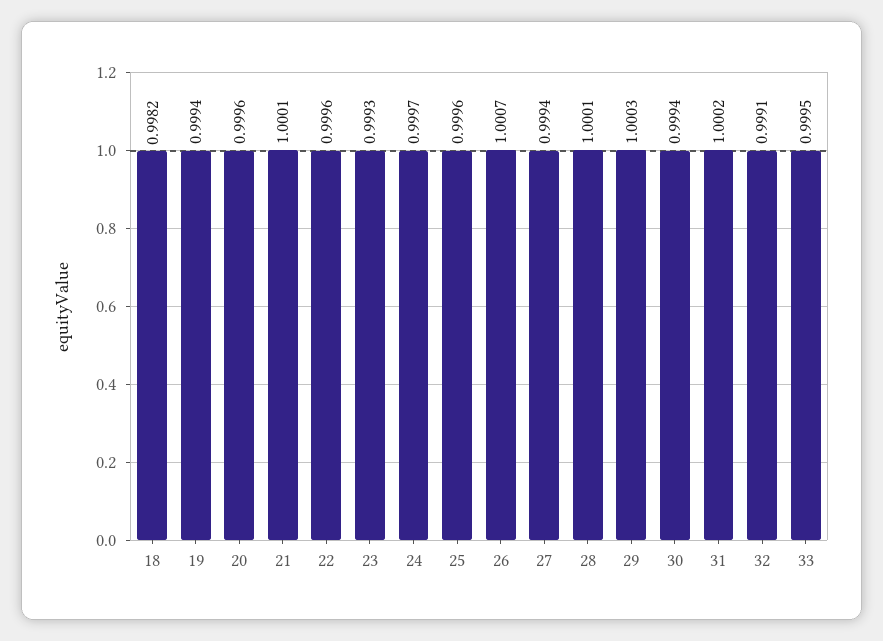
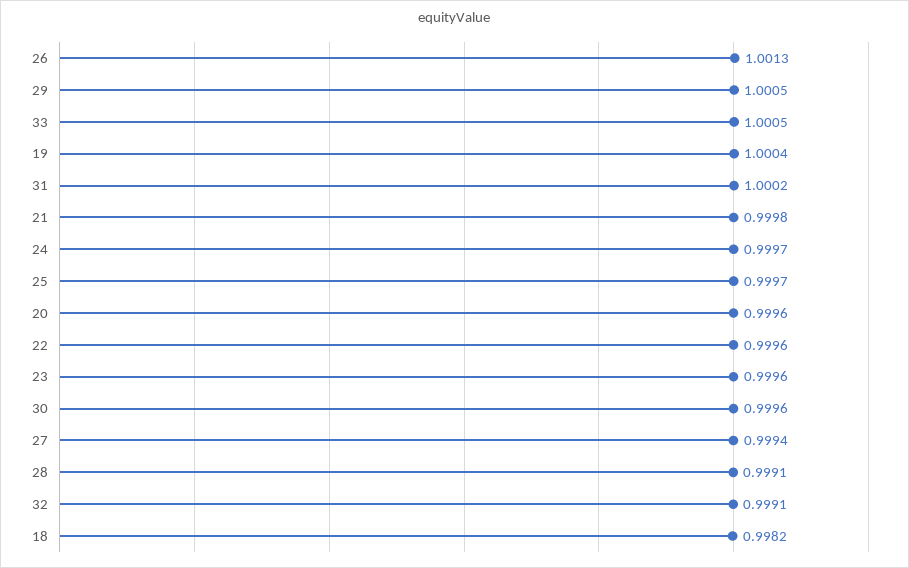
19: 0.9994 -> 1.0004
21: 1.0001 -> 0.9998
23: 0.9993 -> 0.9996
25: 0.9996 -> 0.9997
26: 1.0007 -> 1.0013
28: 1.0001 -> 0.9991
29: 1.0003 -> 1.0005
30: 0.9994 -> 0.9996
33: 0.9995 -> 1.0005

